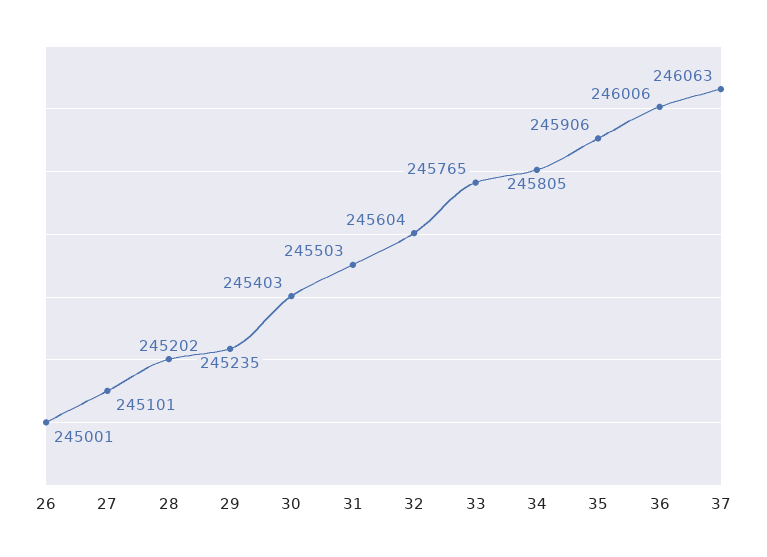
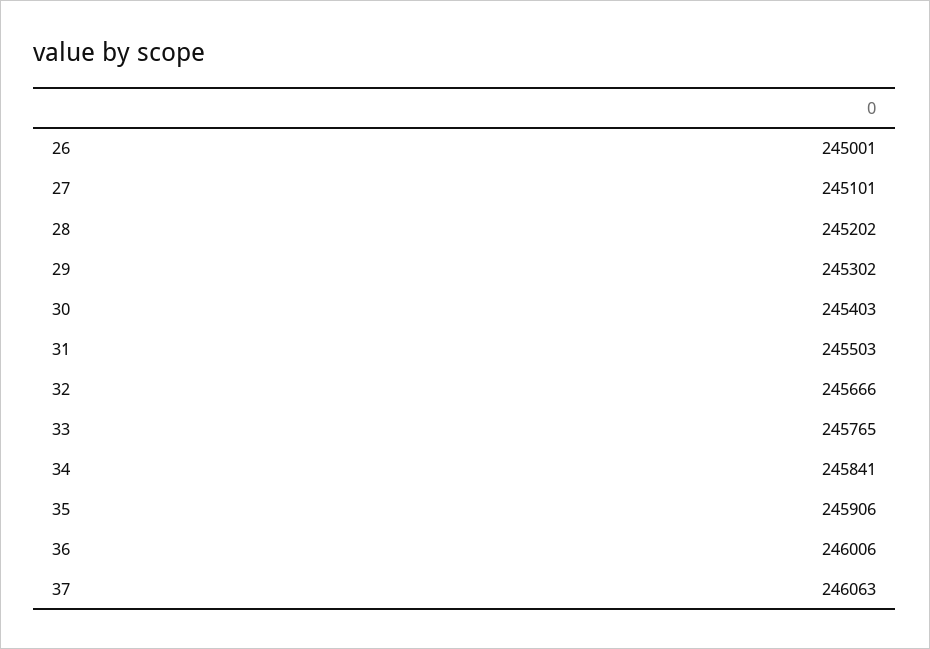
29: 245235 -> 245302
32: 245604 -> 245666
34: 245805 -> 245841

